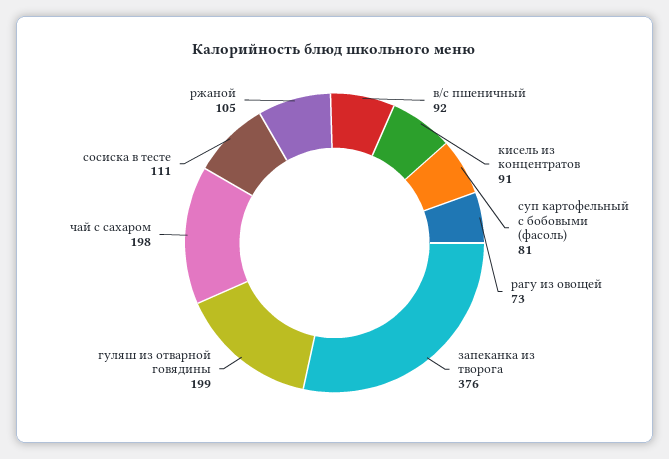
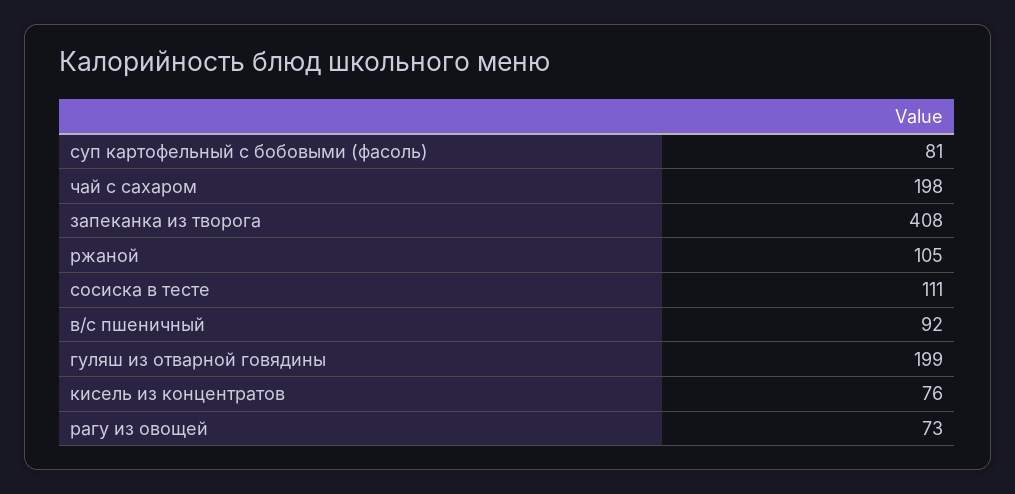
кисель из концентратов: 91 -> 76
запеканка из творога: 376 -> 408

